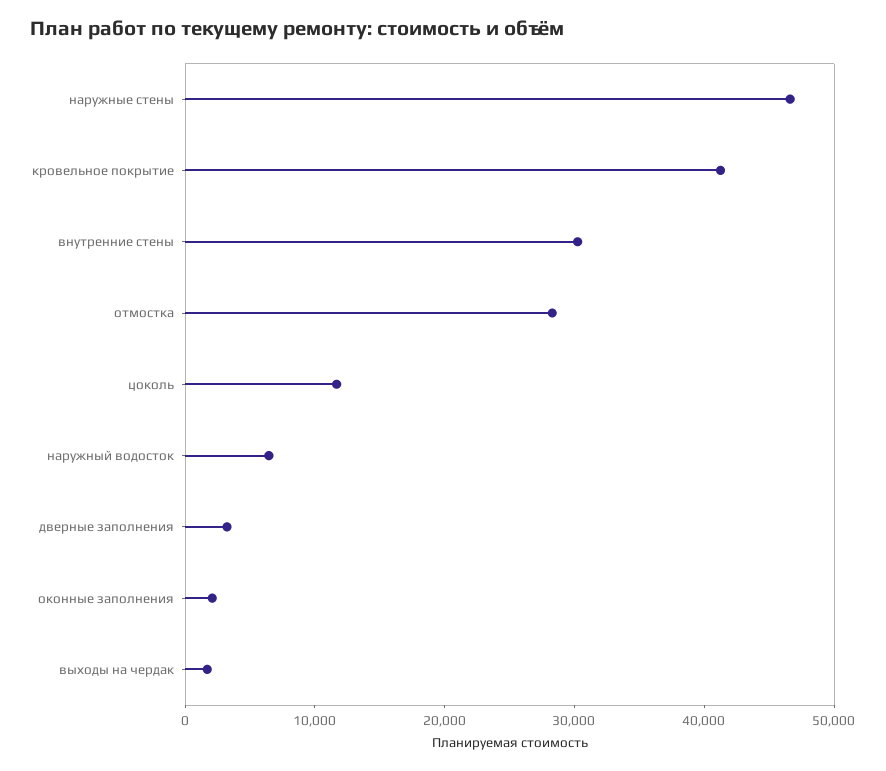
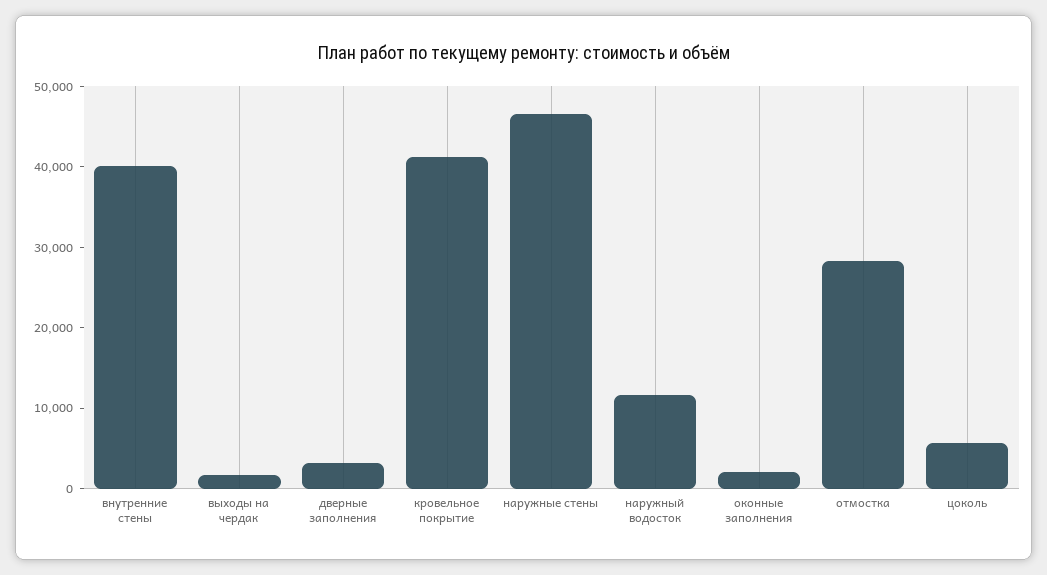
внутренние стены: 30000 -> 40000
цоколь: 12000 -> 6000
наружный водосток: 6000 -> 12000

